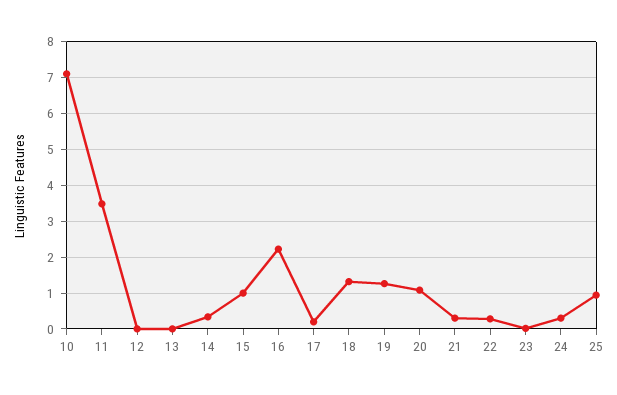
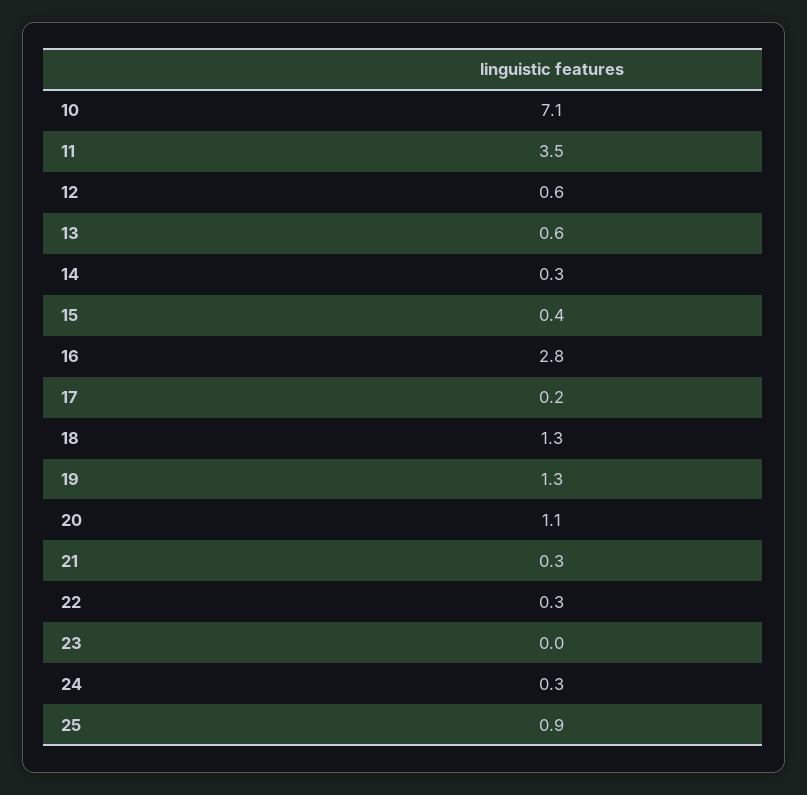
12: 0 -> 0.6
13: 0 -> 0.6
15: 1 -> 0.4
16: 2.2 -> 2.8

